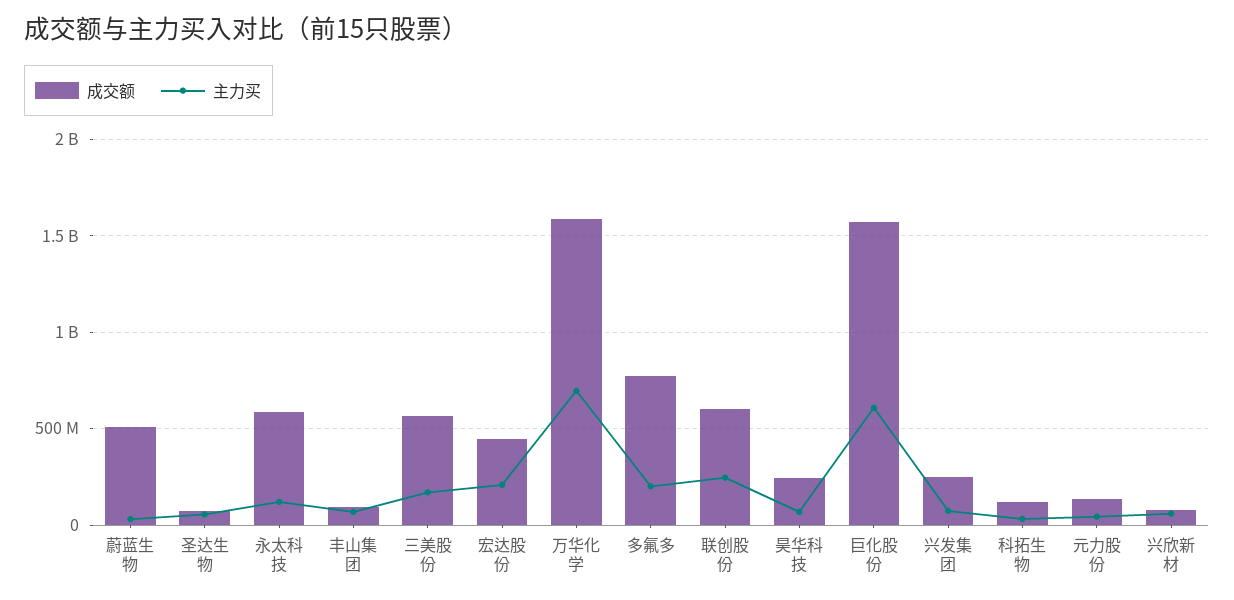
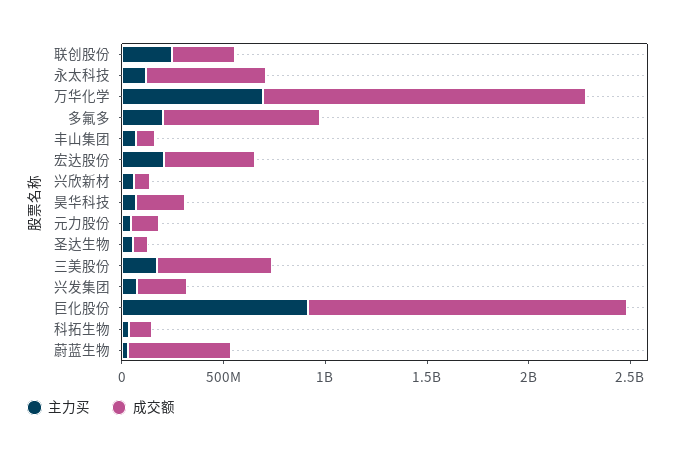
成交额, 联创股份: 600000000 -> 300000000
主力买, 巨化股份: 600000000 -> 900000000

